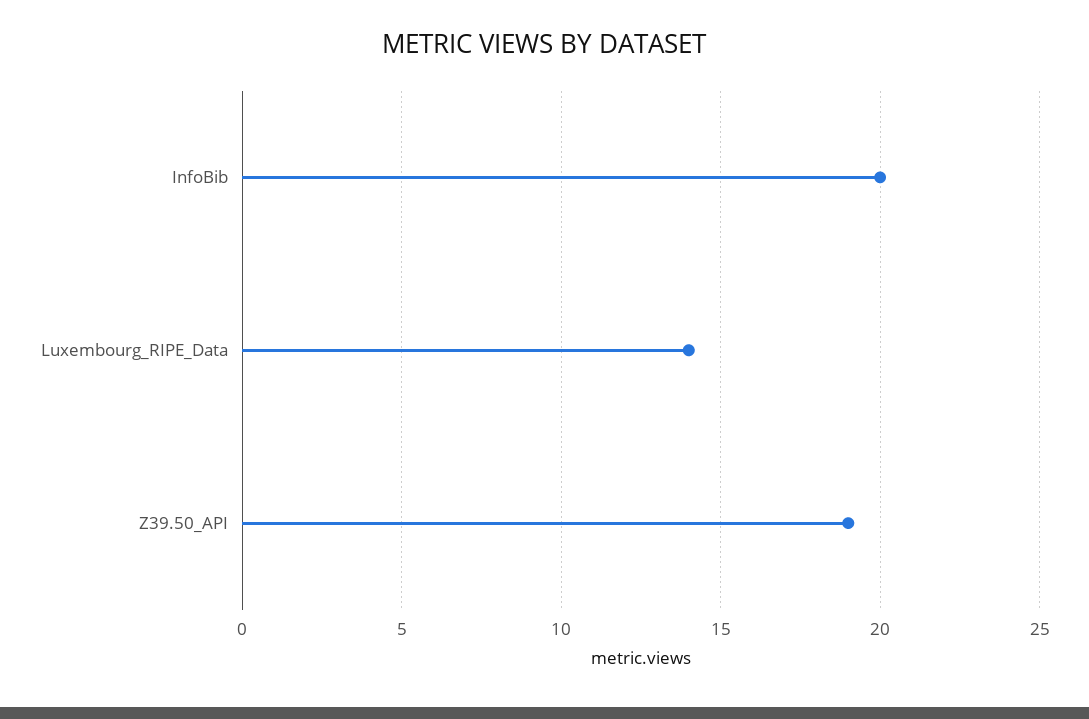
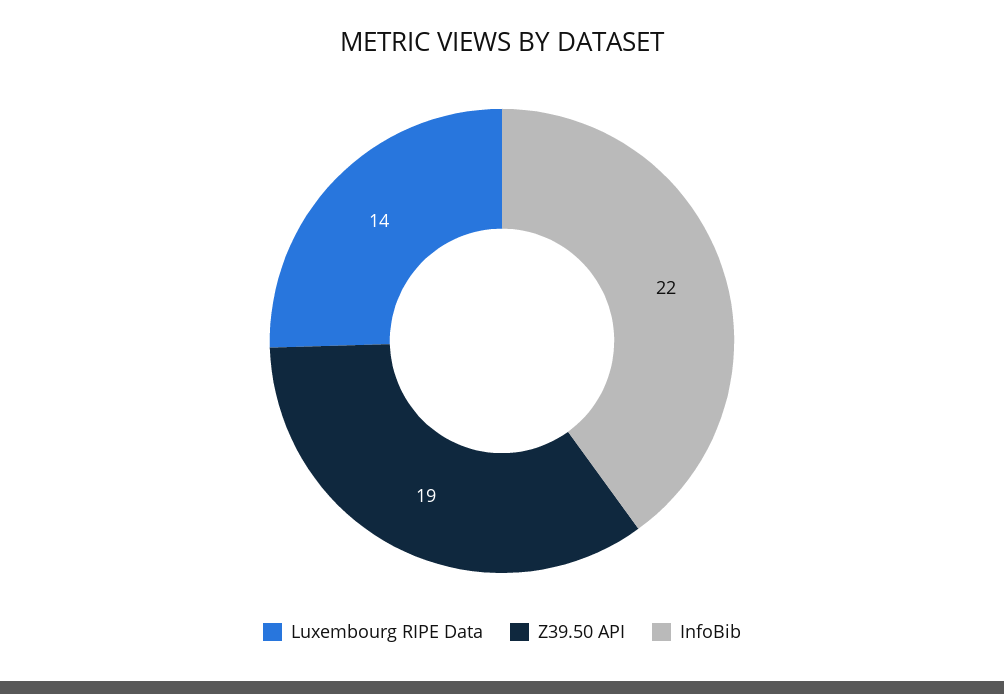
InfoBib: 20 -> 22

